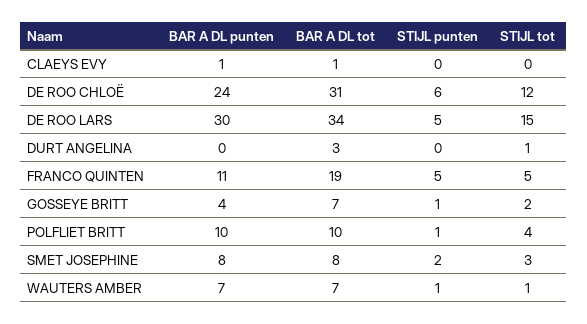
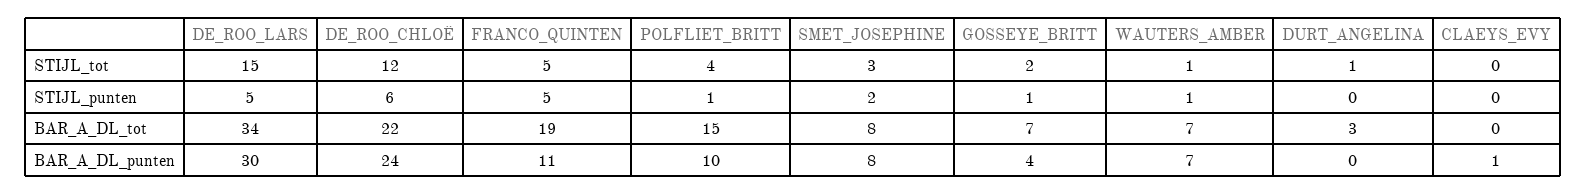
BAR A DL tot, CLAEYS EVY: 1 -> 0
BAR A DL tot, DE ROO CHLOË: 31 -> 22
BAR A DL tot, POLFLIET BRITT: 10 -> 15

